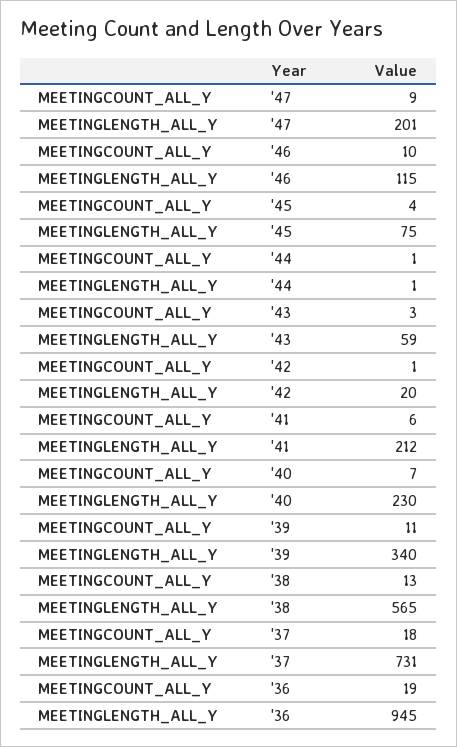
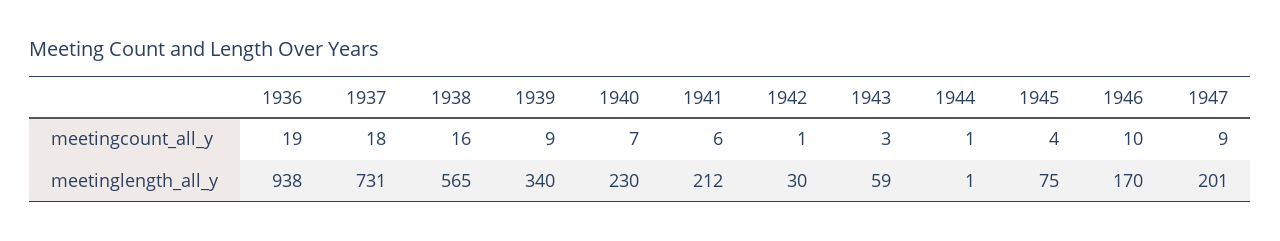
MEETINGLENGTH_ALL_Y, '46: 115 -> 170
MEETINGLENGTH_ALL_Y, '42: 20 -> 30
MEETINGCOUNT_ALL_Y, '39: 11 -> 9
MEETINGCOUNT_ALL_Y, '38: 13 -> 16
MEETINGLENGTH_ALL_Y, '36: 945 -> 938

